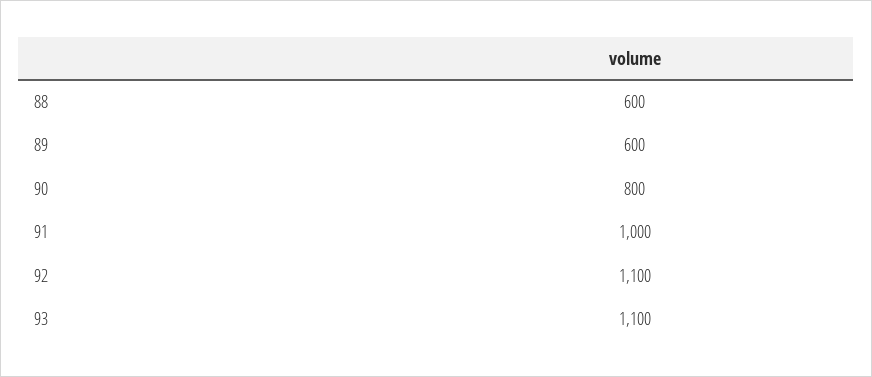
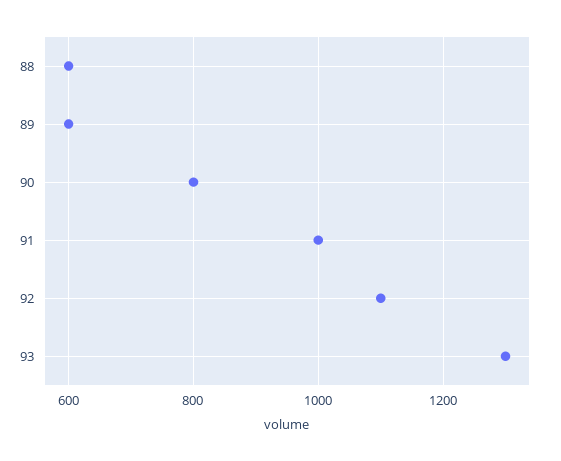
93: 1100 -> 1300

